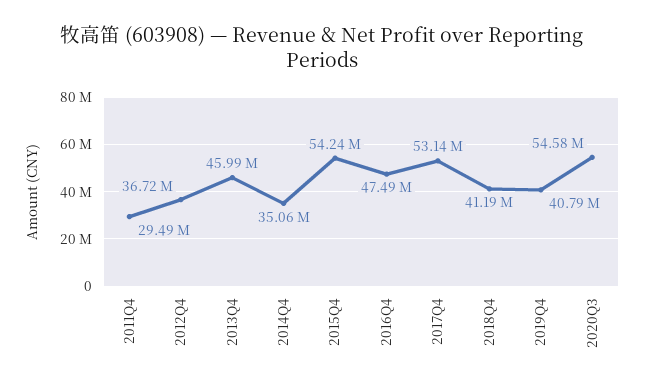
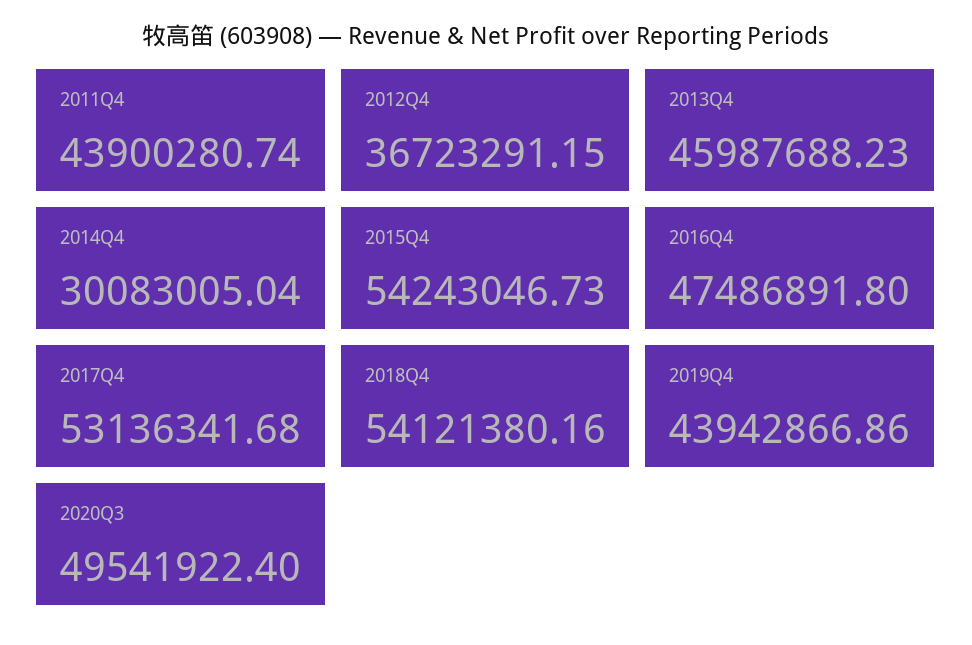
2011Q4: 29490000 -> 43900280.74
2014Q4: 35060000 -> 30083005.04
2018Q4: 41190000 -> 54121380.16
2019Q4: 40790000 -> 43942866.86
2020Q3: 54580000 -> 49541922.4

